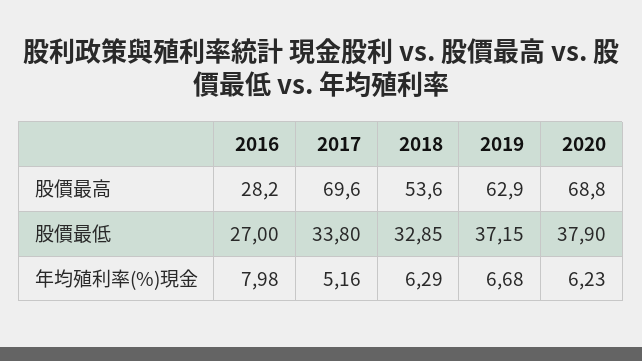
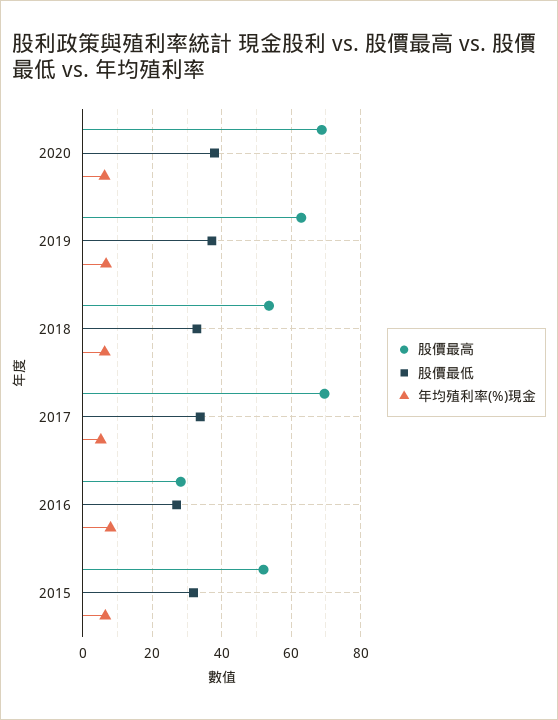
股價最高, 2015: none -> 52
股價最低, 2015: none -> 32
年均殖利率(%)現金, 2015: none -> 6

